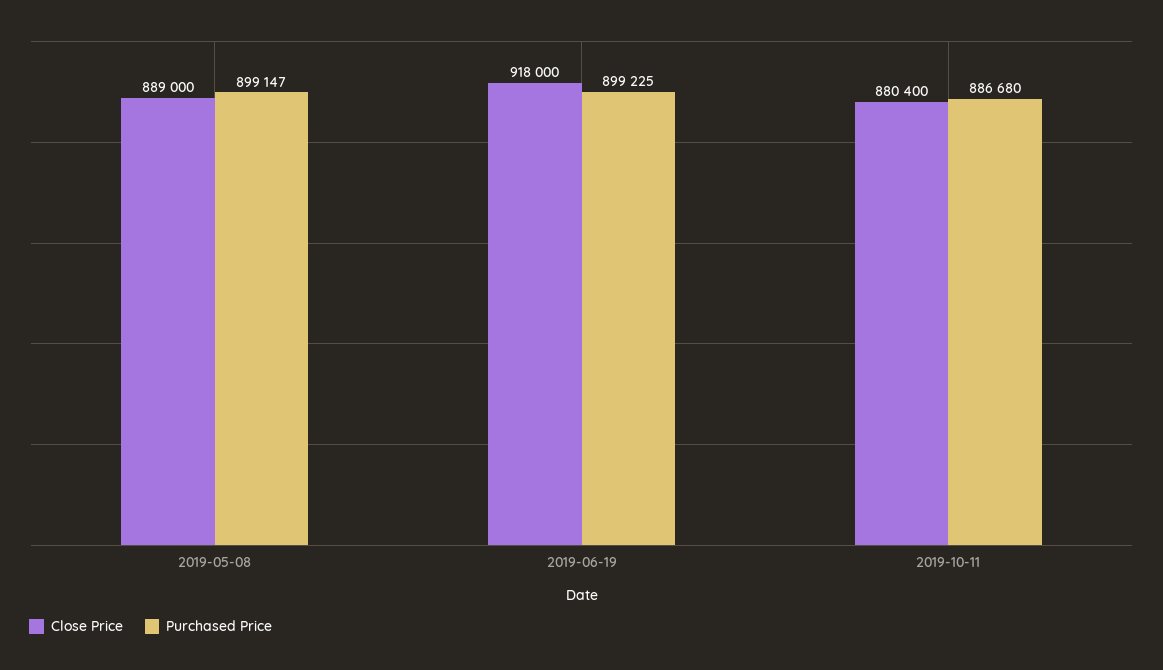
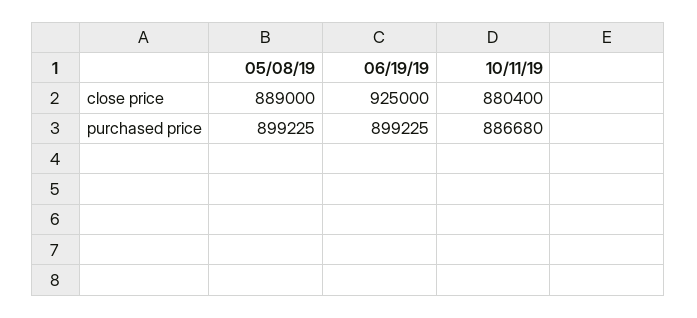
Purchased Price, 2019-05-08: 899147 -> 899225
Close Price, 2019-06-19: 918000 -> 925000

